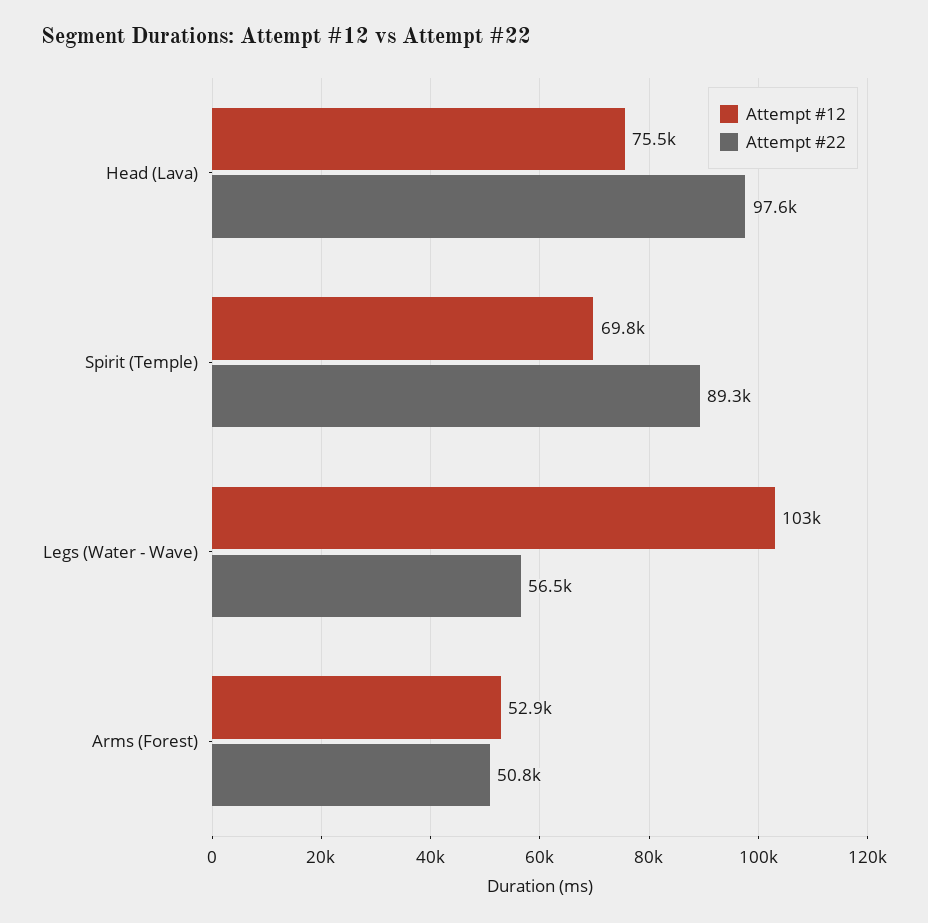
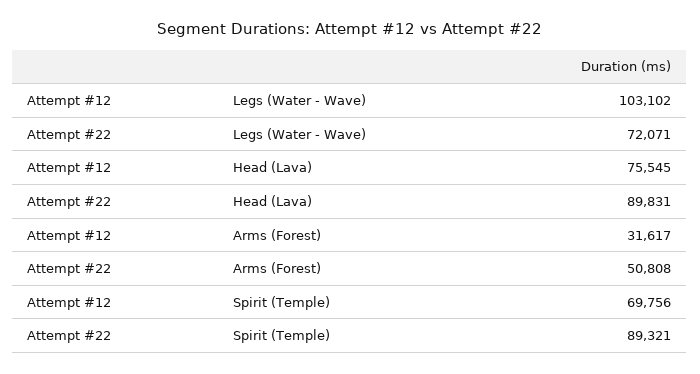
Attempt #22, Head (Lava): 97600 -> 89831
Attempt #22, Legs (Water - Wave): 56500 -> 72071
Attempt #12, Arms (Forest): 52900 -> 31617

